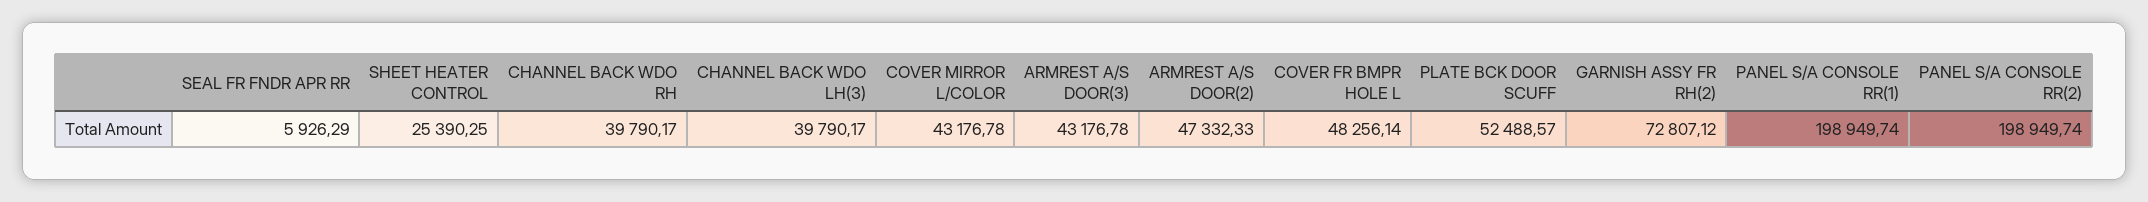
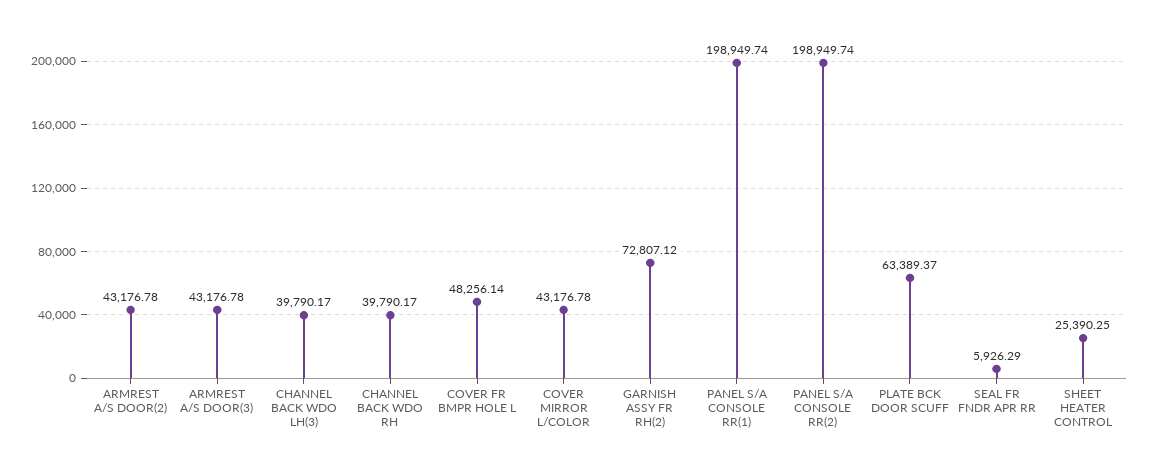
ARMREST A/S DOOR(2): 47332.33 -> 43176.78
PLATE BCK DOOR SCUFF: 52488.57 -> 63389.37

